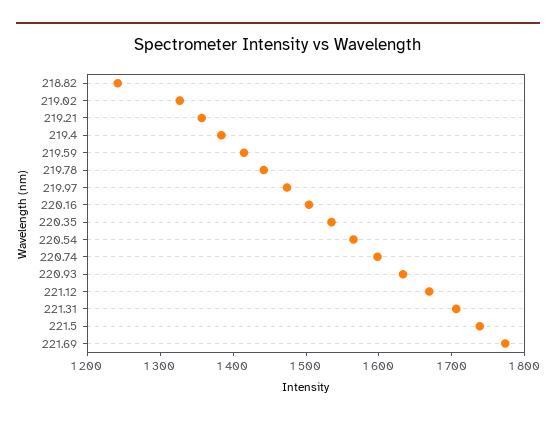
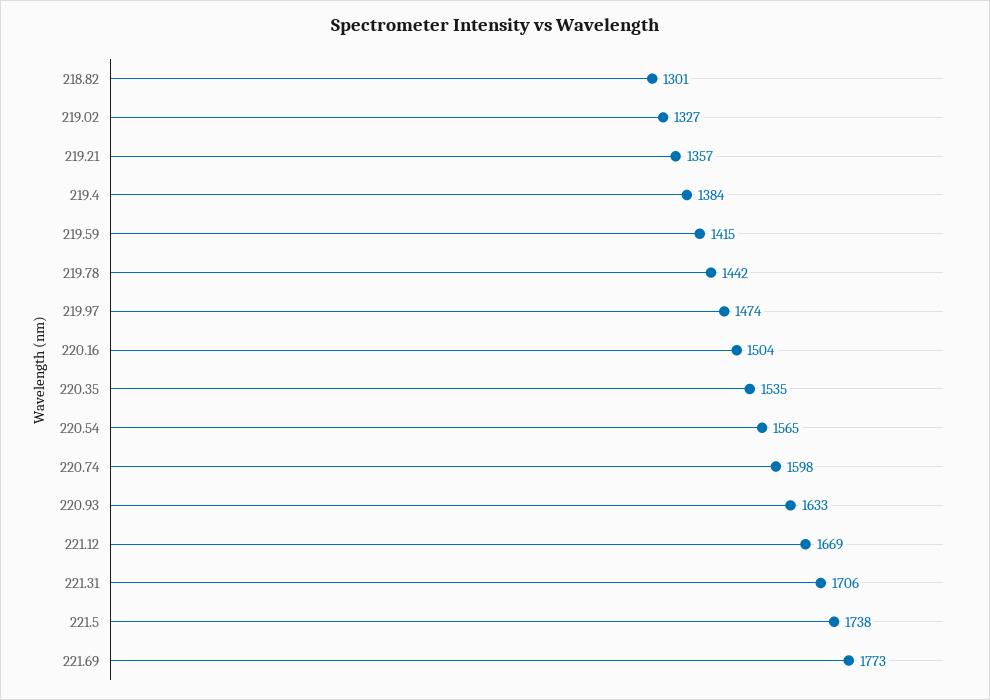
218.82: 1240 -> 1301

